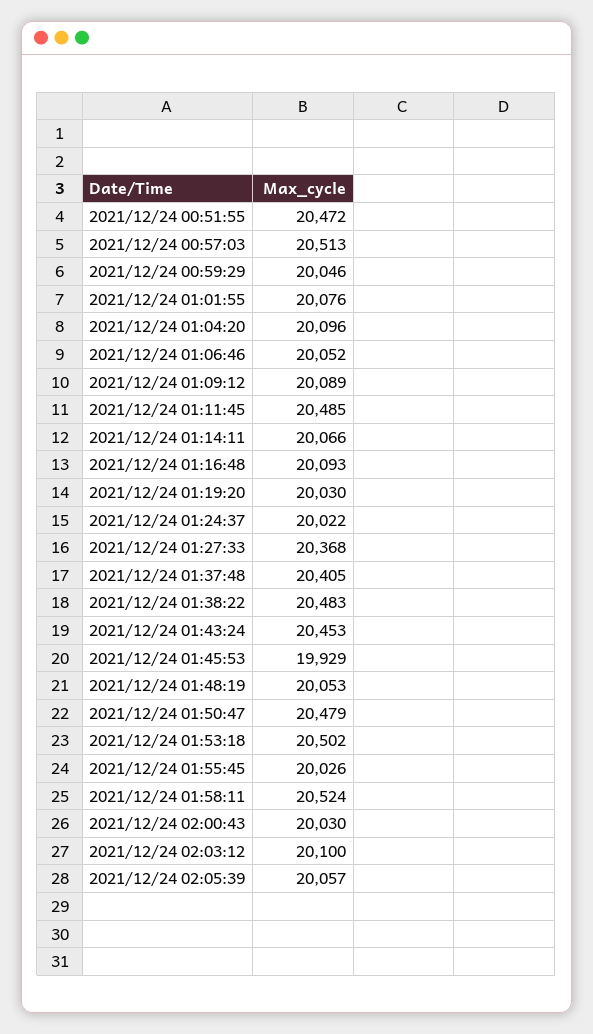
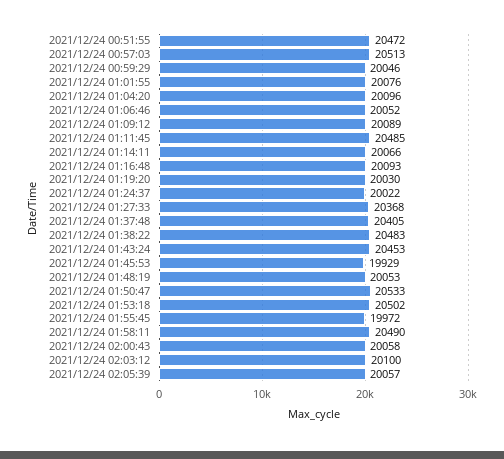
2021/12/24 01:50:47: 20479 -> 20533
2021/12/24 01:55:45: 20026 -> 19972
2021/12/24 01:58:11: 20524 -> 20490
2021/12/24 02:00:43: 20030 -> 20058

